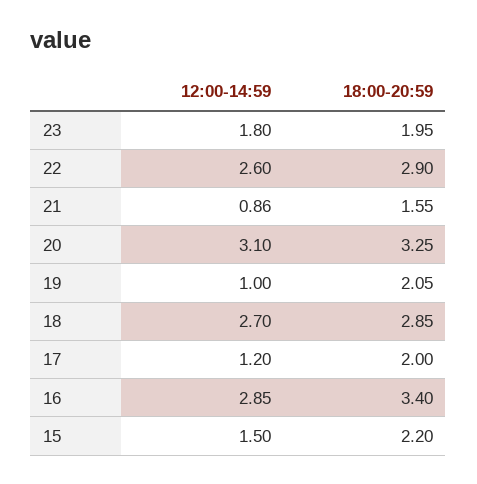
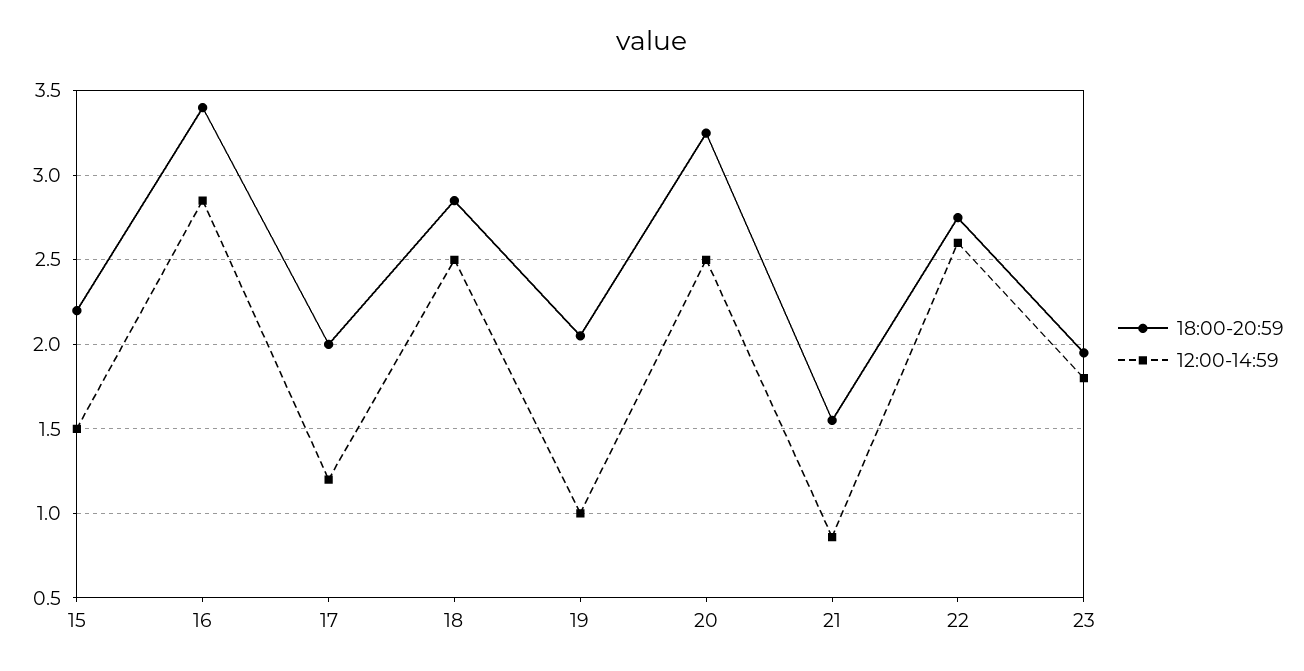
18:00-20:59, 22: 2.9 -> 2.75
12:00-14:59, 20: 3.1 -> 2.5
12:00-14:59, 18: 2.7 -> 2.5

